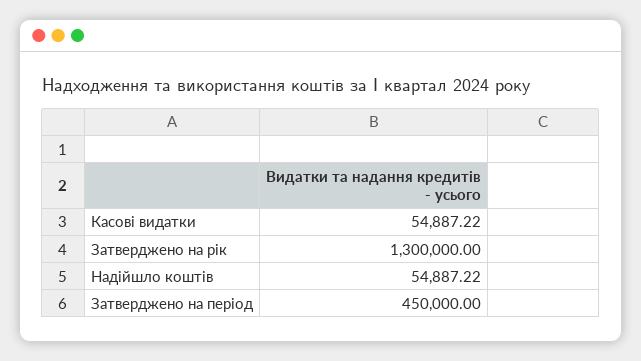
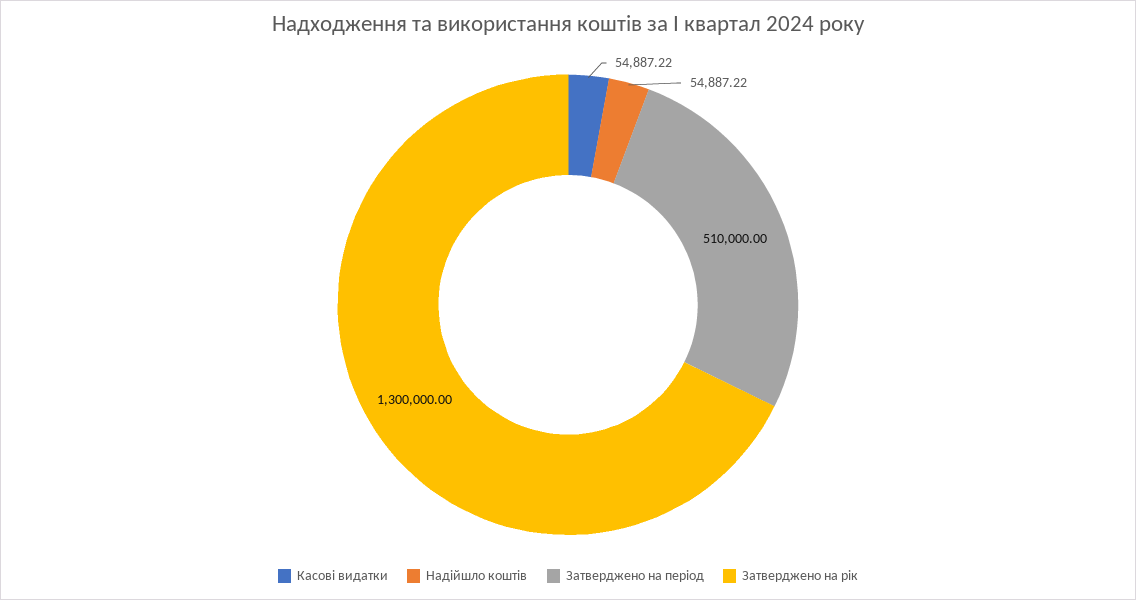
Затверджено на період: 450000 -> 510000

